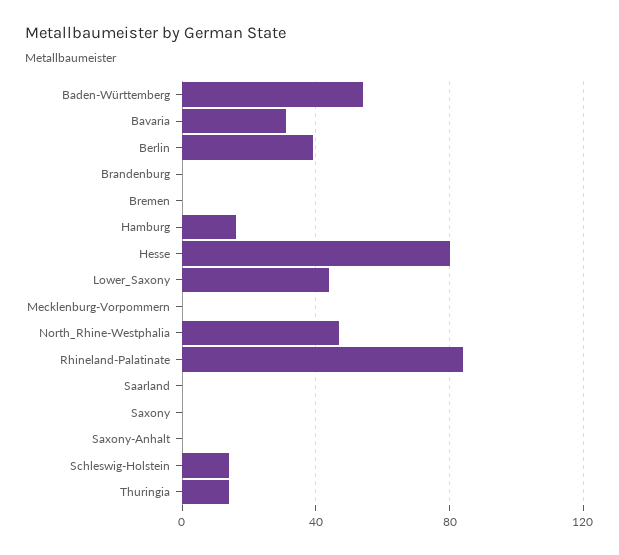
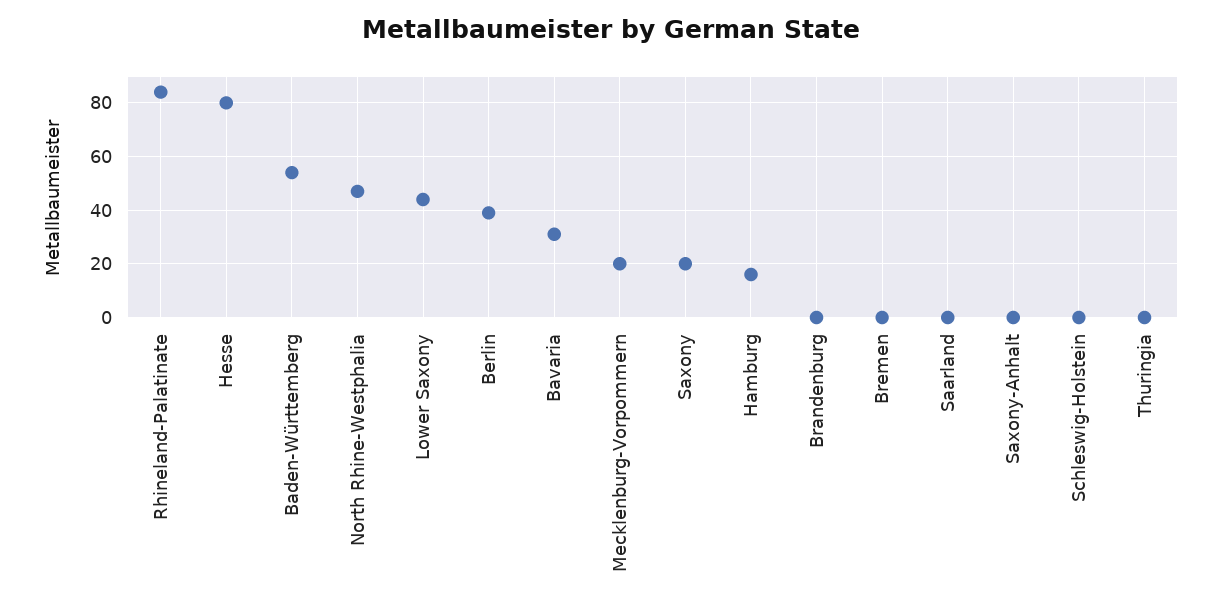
Mecklenburg-Vorpommern: 0 -> 20
Saxony: 0 -> 20
Schleswig-Holstein: 15 -> 0
Thuringia: 15 -> 0

